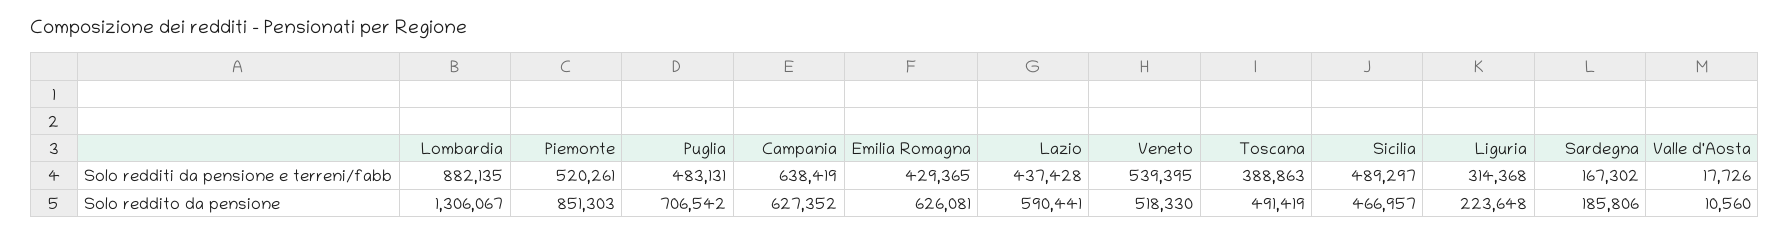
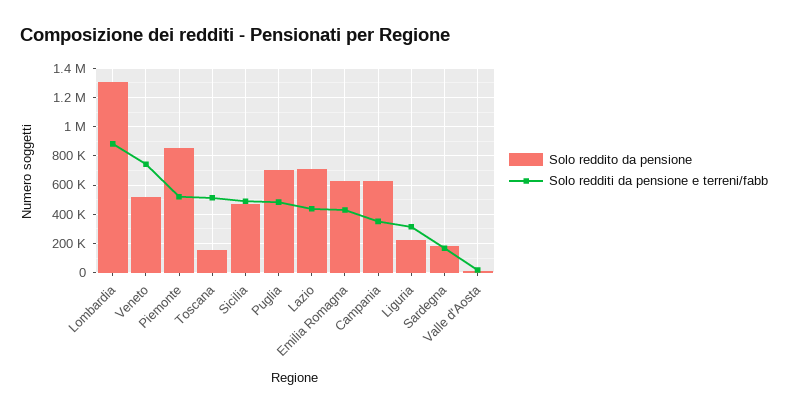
Solo redditi da pensione e terreni/fabb, Campania: 638419 -> 350000
Solo redditi da pensione e terreni/fabb, Veneto: 539395 -> 750000
Solo redditi da pensione e terreni/fabb, Toscana: 388863 -> 500000
Solo reddito da pensione, Lazio: 590441 -> 700000
Solo reddito da pensione, Toscana: 491419 -> 150000

